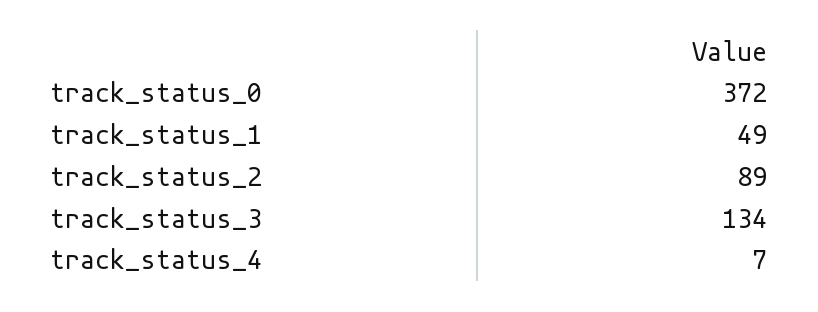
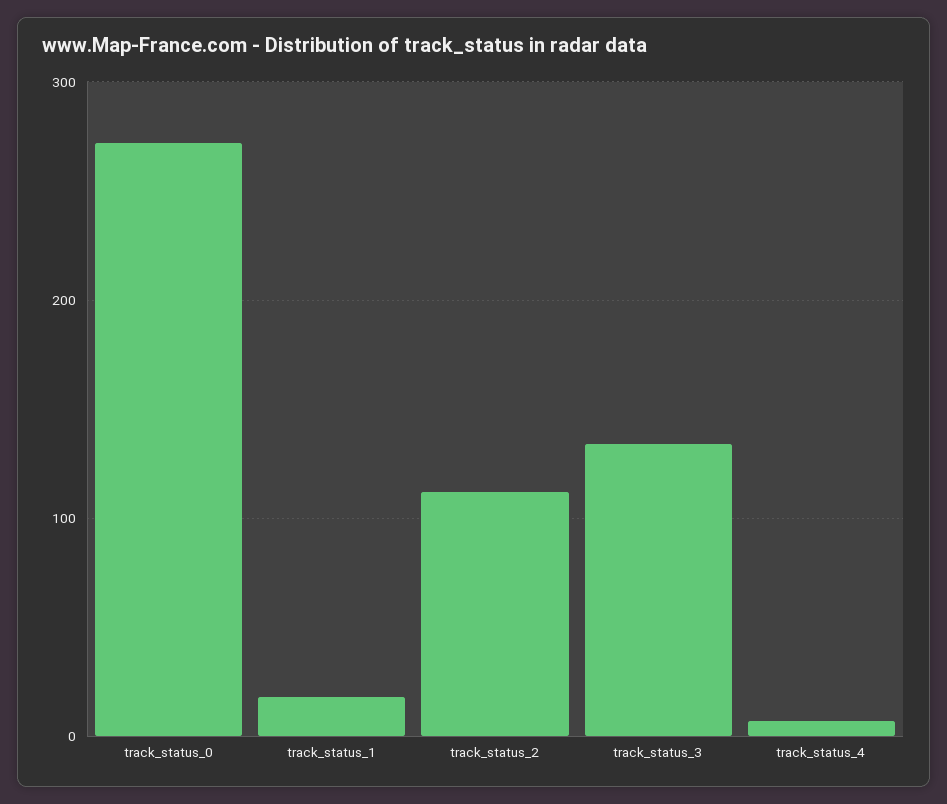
track_status_0: 372 -> 270
track_status_1: 49 -> 20
track_status_2: 89 -> 110

